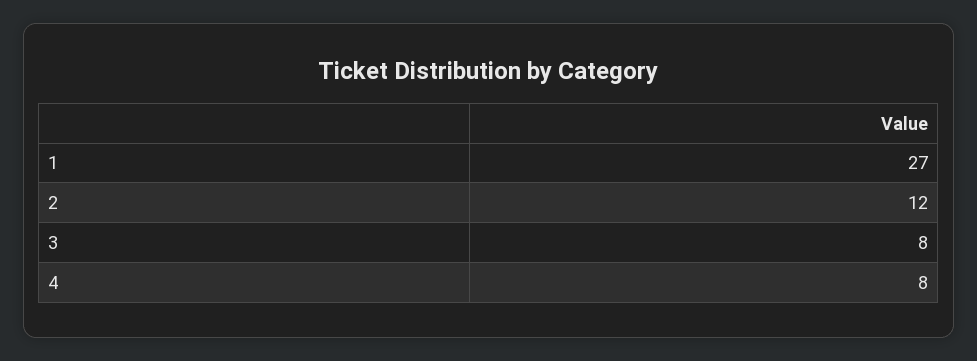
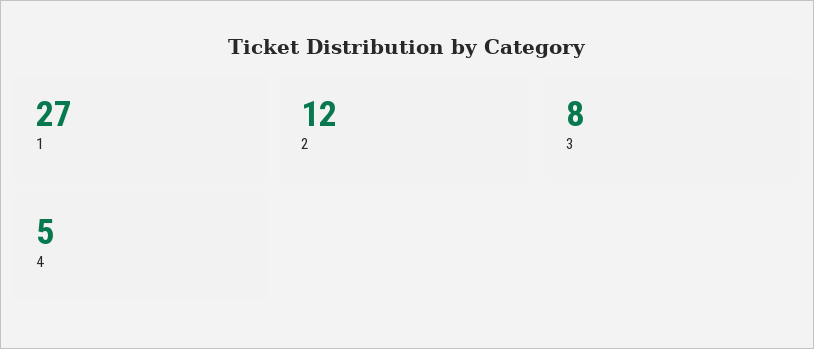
4: 8 -> 5

